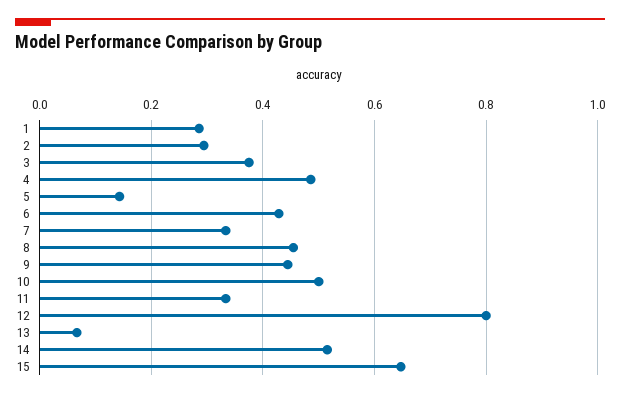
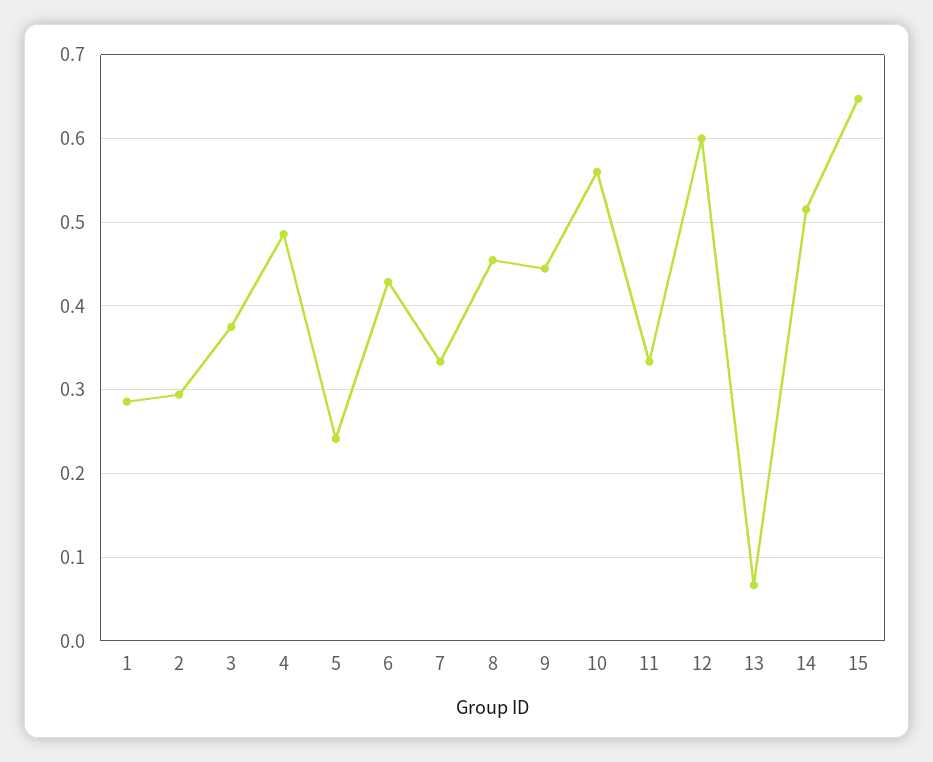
5: 0.14 -> 0.24
10: 0.5 -> 0.56
12: 0.8 -> 0.6

